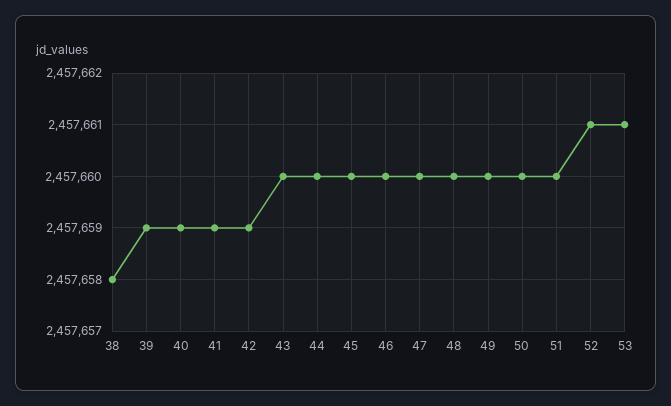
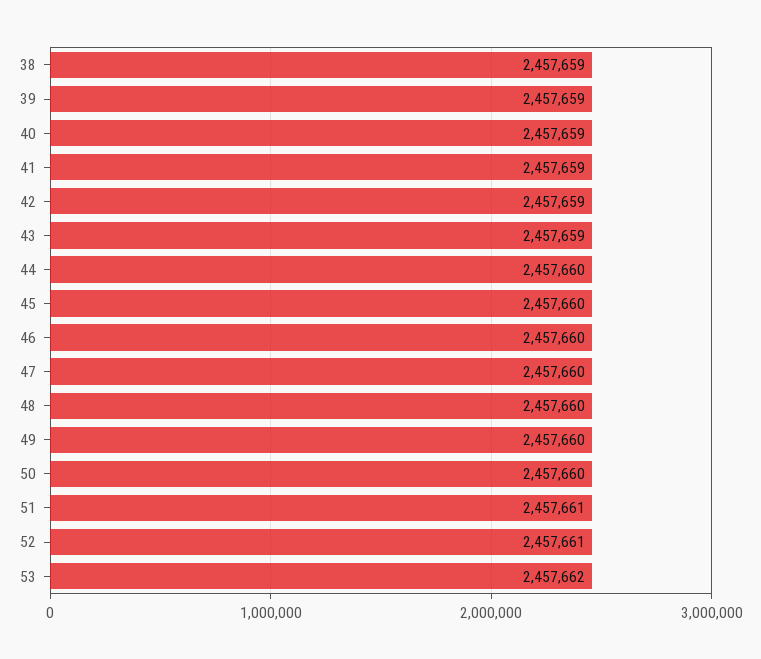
38: 2457658 -> 2457659
43: 2457660 -> 2457659
51: 2457660 -> 2457661
53: 2457661 -> 2457662

